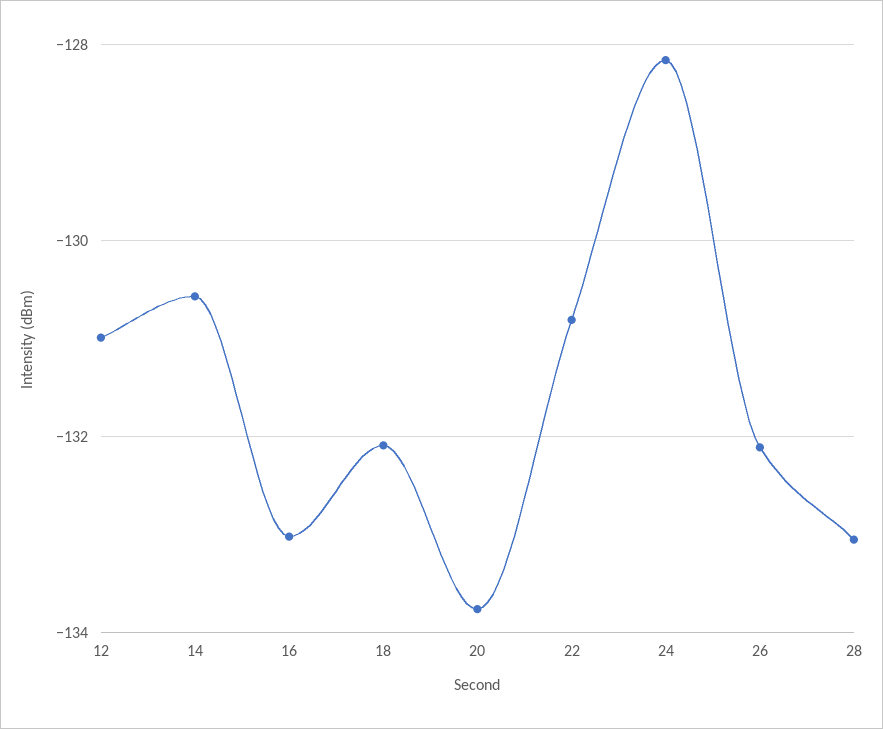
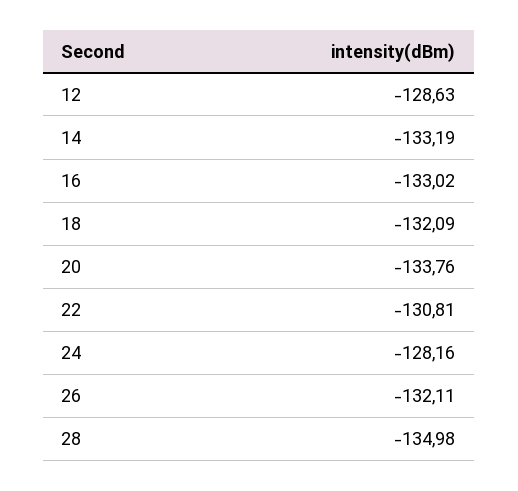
12: -131 -> -128.63
14: -130.6 -> -133.19
28: -133 -> -134.98

